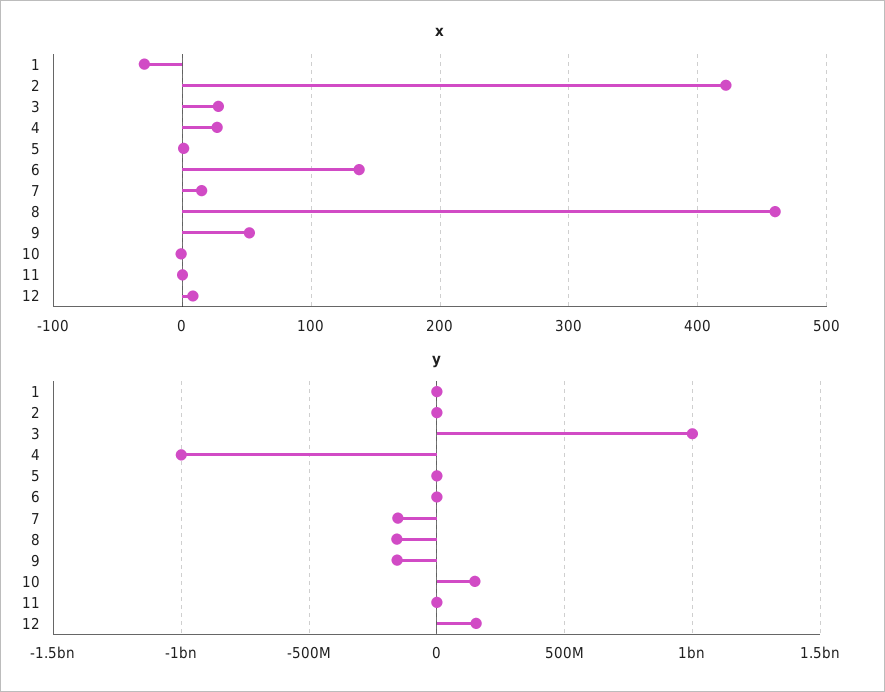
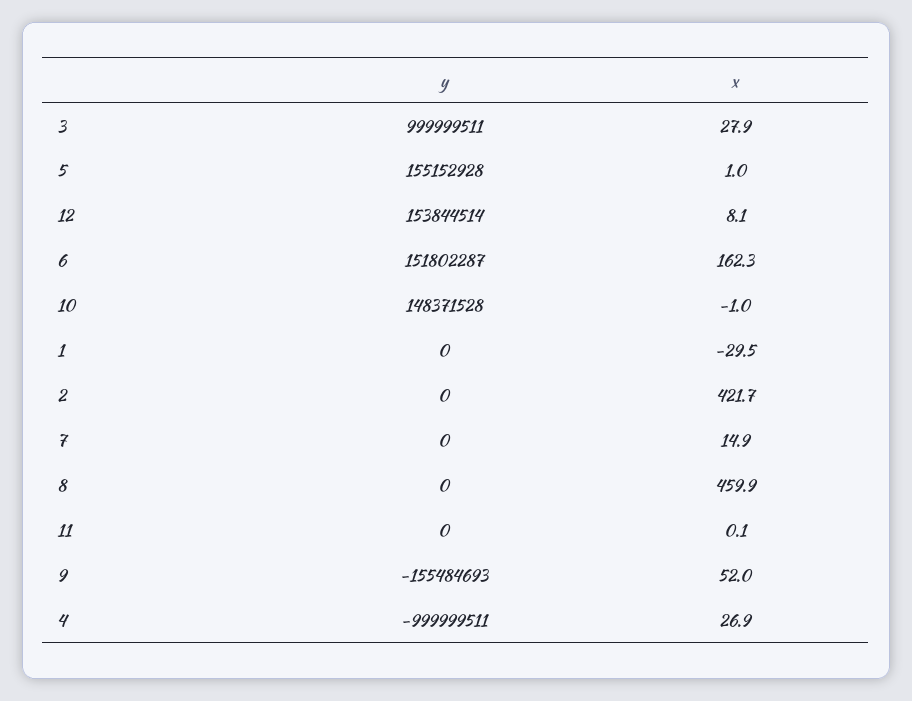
x, 6: 140 -> 162.3
y, 5: 0 -> 155152928
y, 6: 0 -> 151802287
y, 7: -150000000 -> 0
y, 8: -150000000 -> 0

